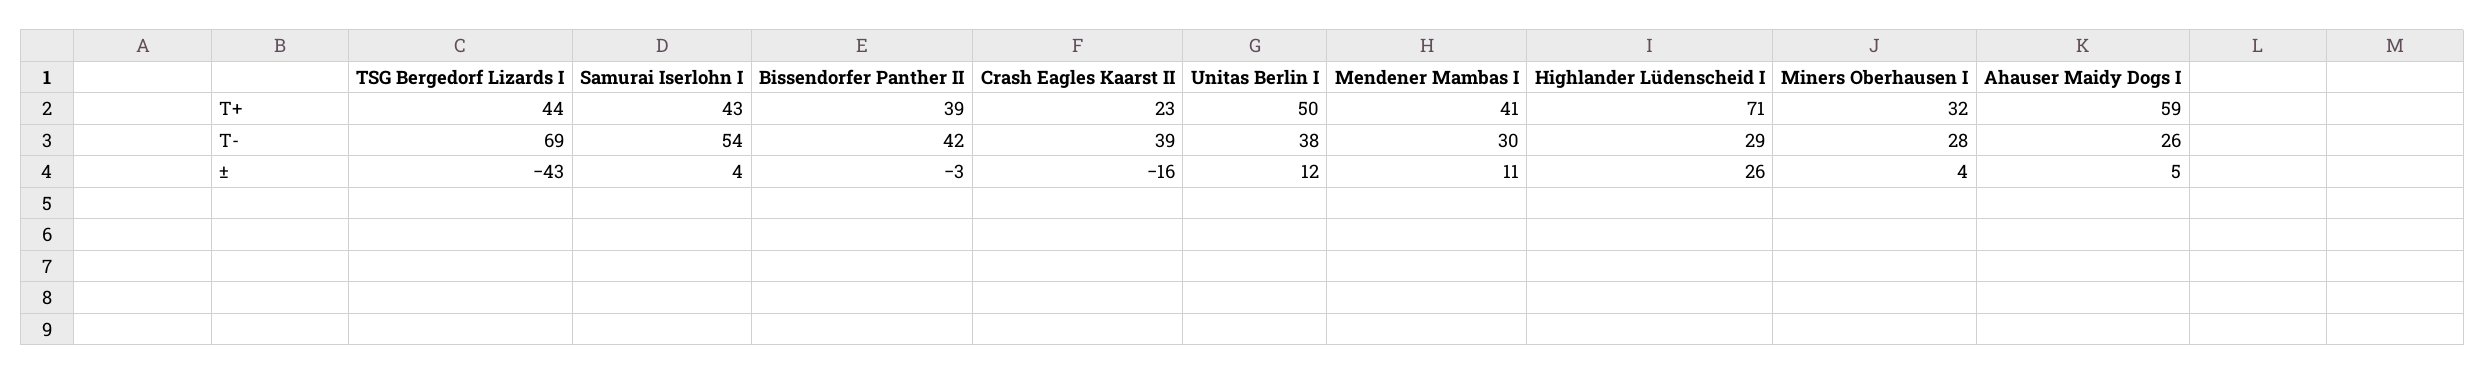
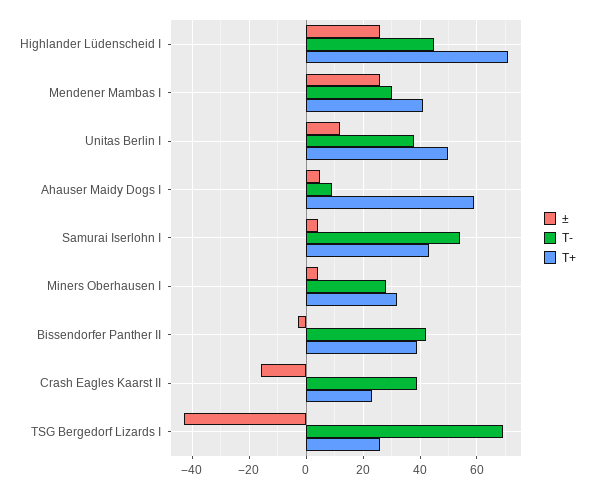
T+, TSG Bergedorf Lizards I: 44 -> 25
T-, Highlander Lüdenscheid I: 29 -> 45
T-, Ahauser Maidy Dogs I: 26 -> 10
±, Mendener Mambas I: 11 -> 25

